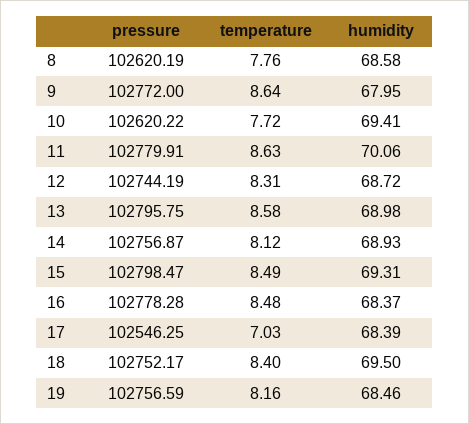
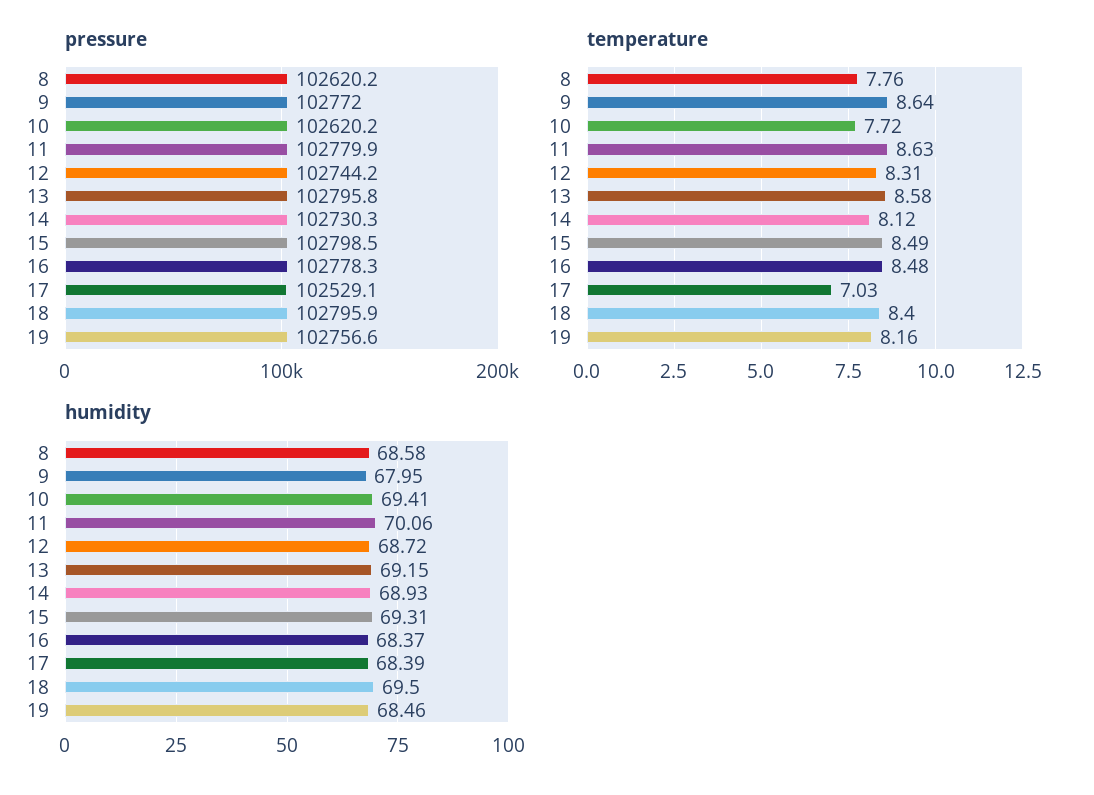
humidity, 13: 68.98 -> 69.15
pressure, 14: 102756.87 -> 102730.3
pressure, 17: 102546.25 -> 102529.1
pressure, 18: 102752.17 -> 102795.9

